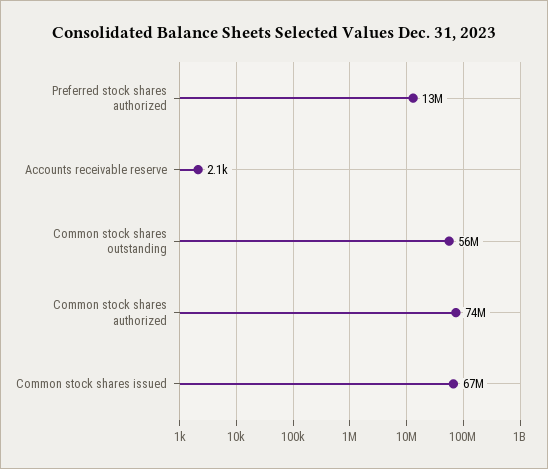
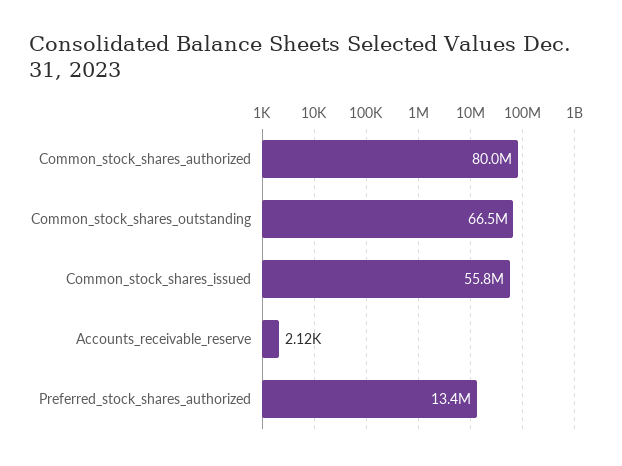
Common stock shares outstanding: 56000000 -> 66500000
Common stock shares authorized: 74000000 -> 80000000
Common stock shares issued: 67000000 -> 55800000

